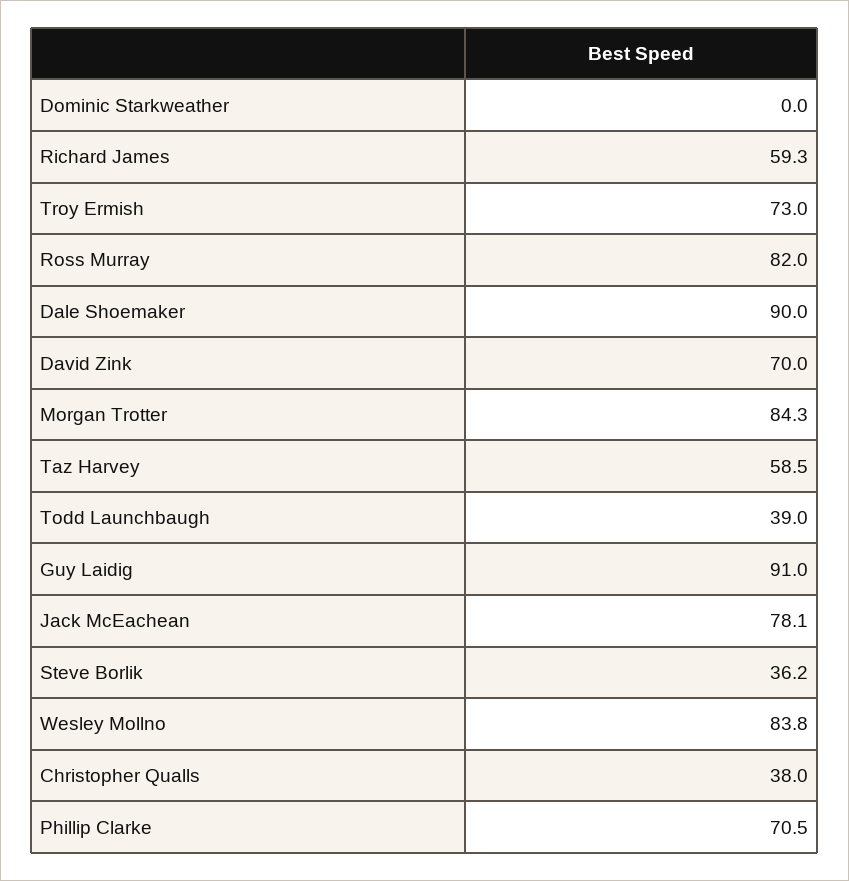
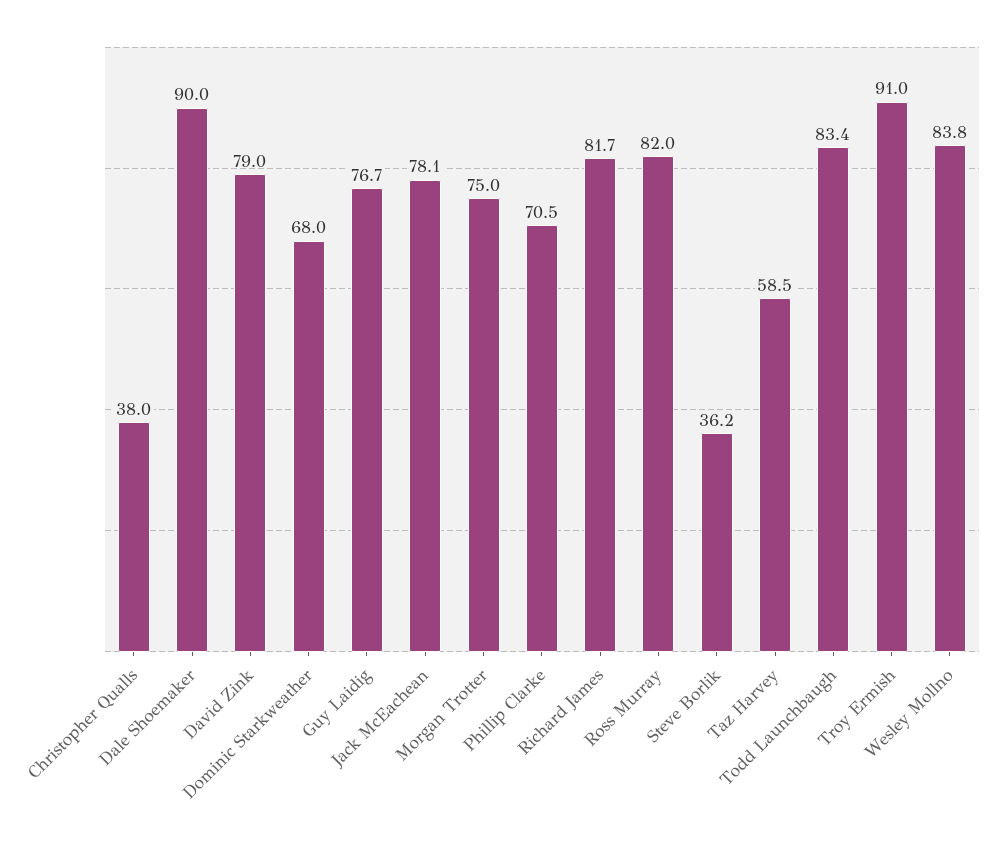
Dominic Starkweather: 0 -> 68
Richard James: 59.3 -> 81.7
Troy Ermish: 73 -> 91
David Zink: 70 -> 79
Morgan Trotter: 84.3 -> 75
Todd Launchbaugh: 39 -> 83.4
Guy Laidig: 91 -> 76.7

